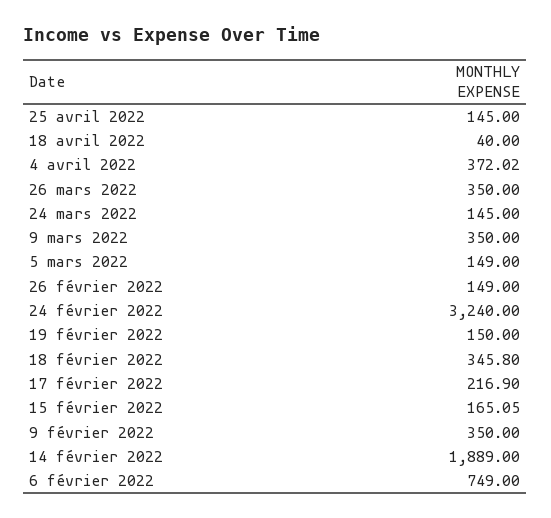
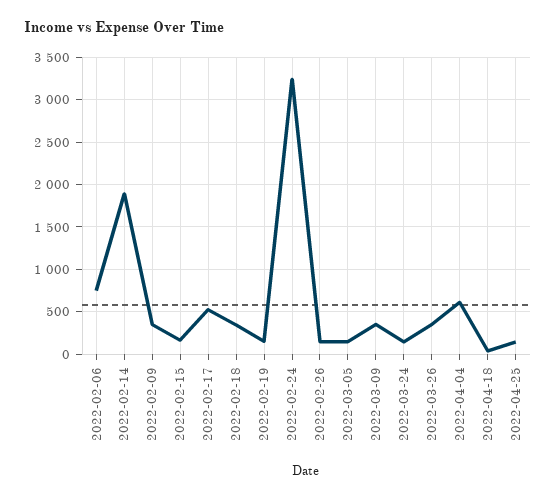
4 avril 2022: 372.02 -> 600
17 février 2022: 216.9 -> 500

